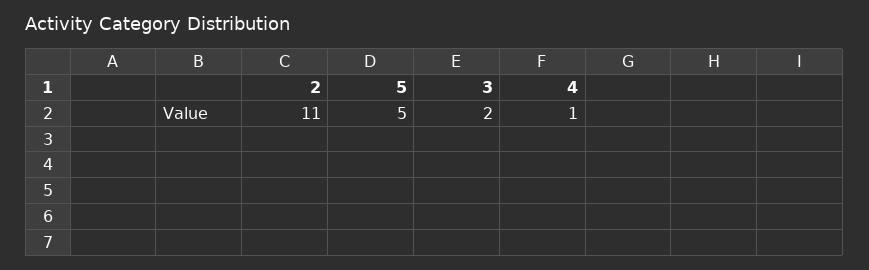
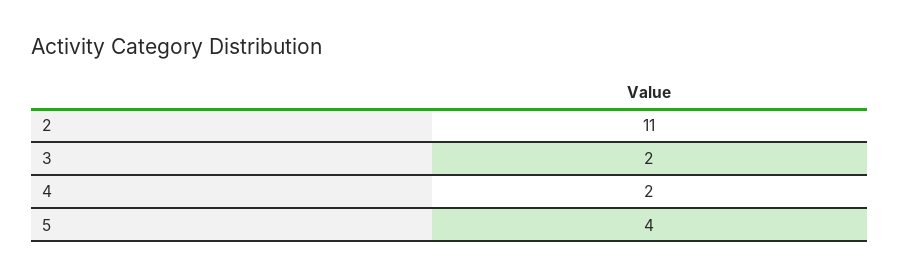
5: 5 -> 4
4: 1 -> 2

